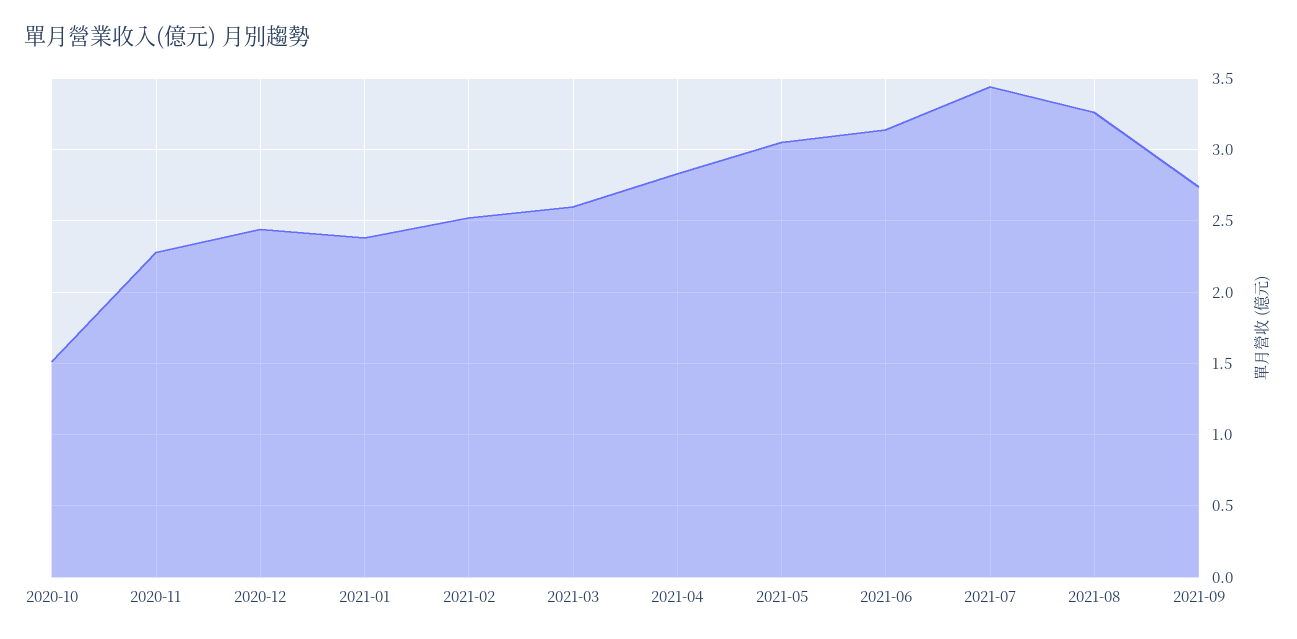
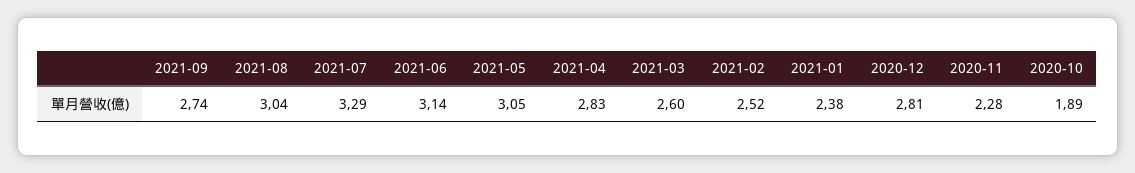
2020-10: 1.5 -> 1.89
2020-12: 2.45 -> 2.81
2021-07: 3.45 -> 3.29
2021-08: 3.25 -> 3.04

